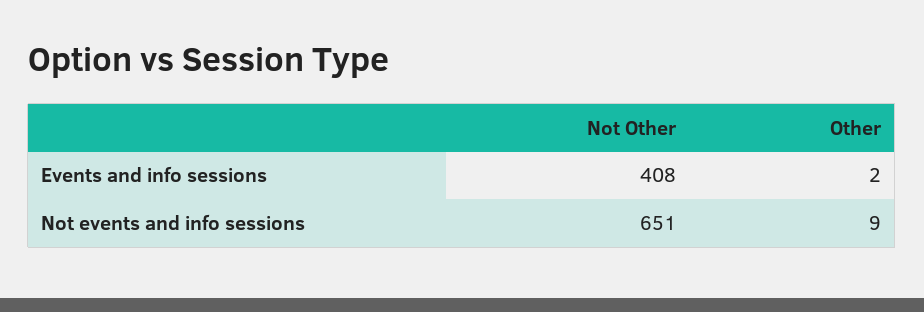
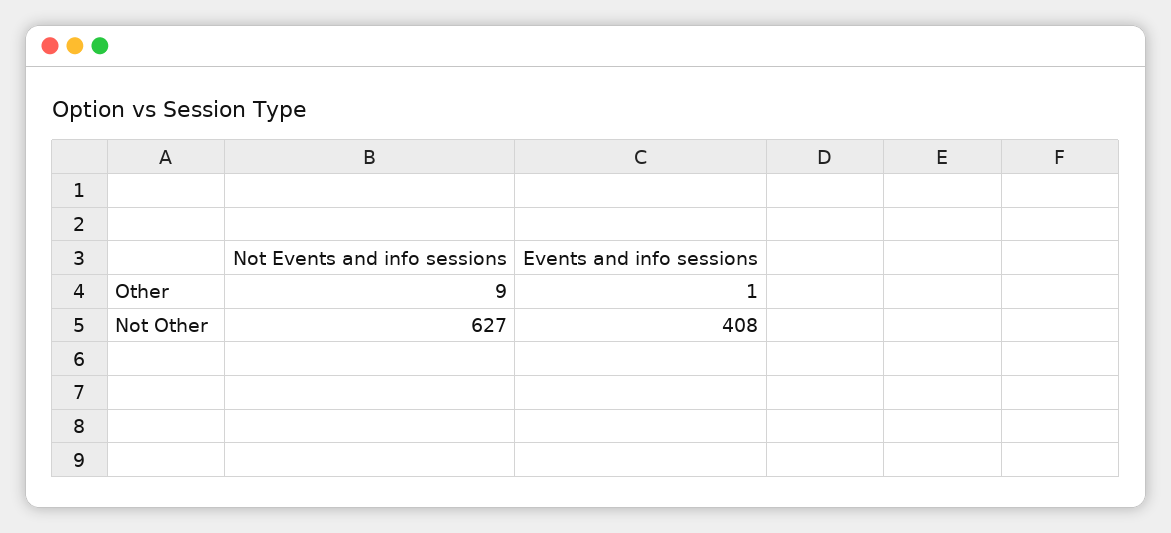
Other, Events and info sessions: 2 -> 1
Not Other, Not events and info sessions: 651 -> 627

